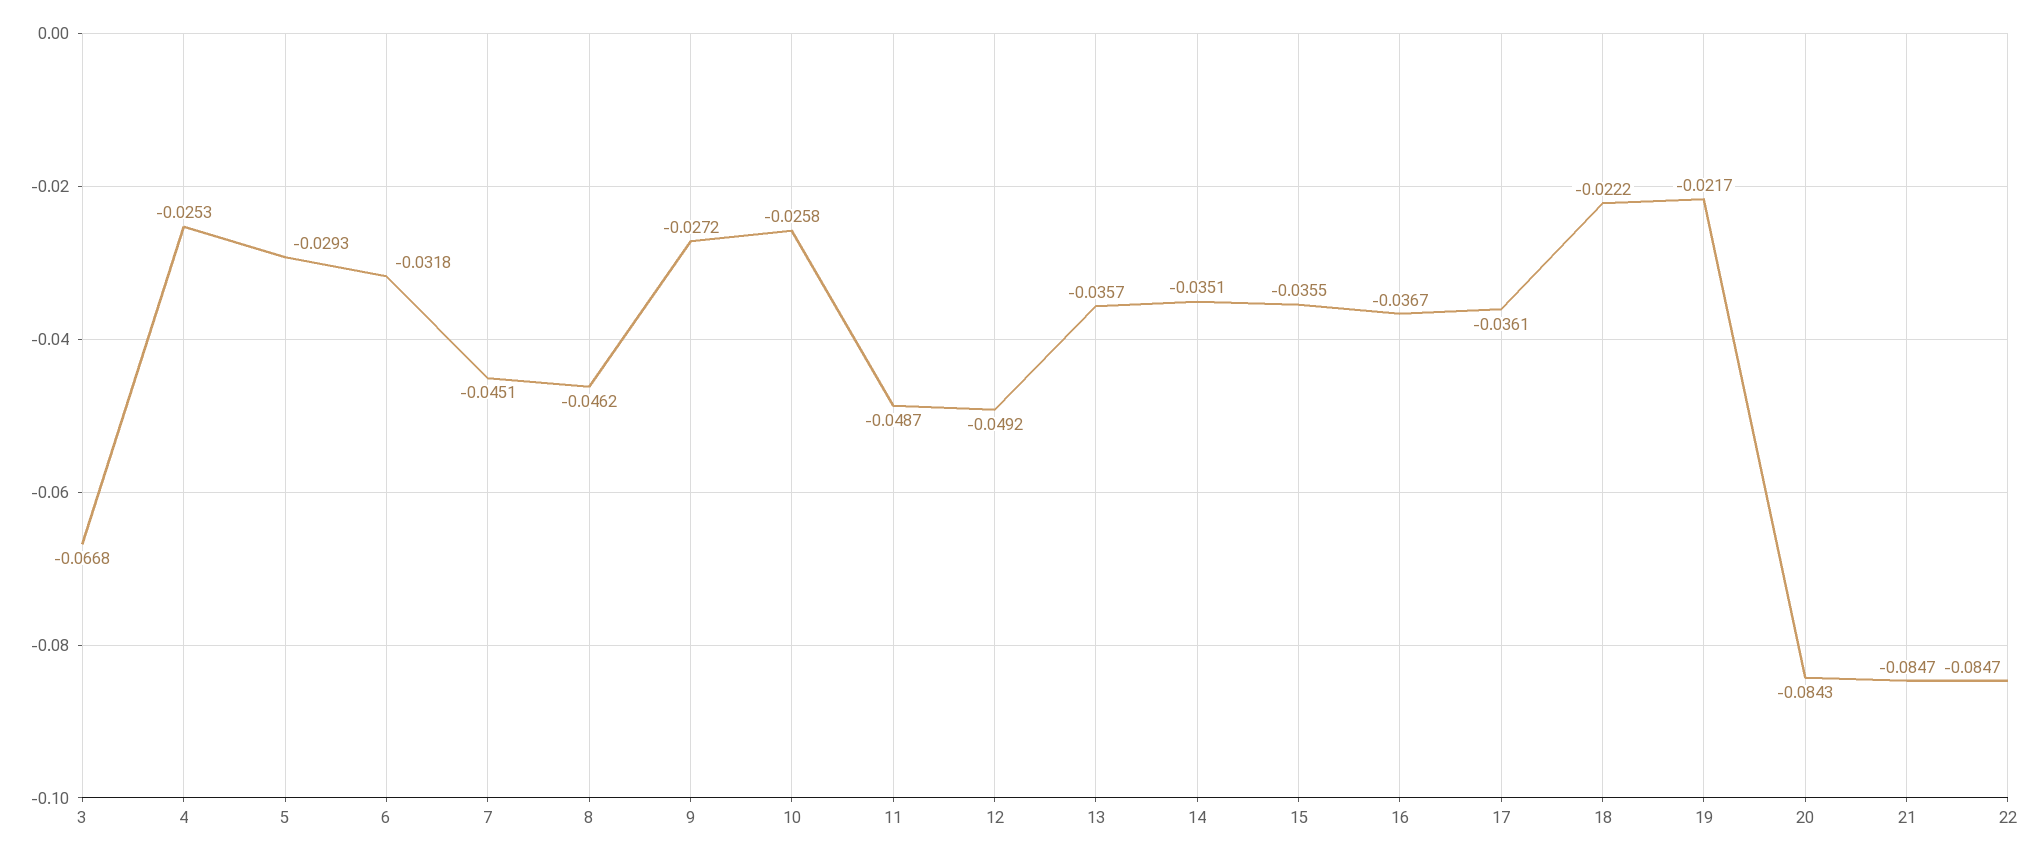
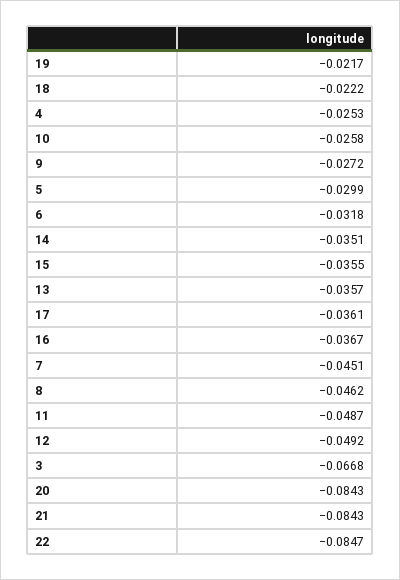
5: -0.0293 -> -0.0299
21: -0.0847 -> -0.0843

